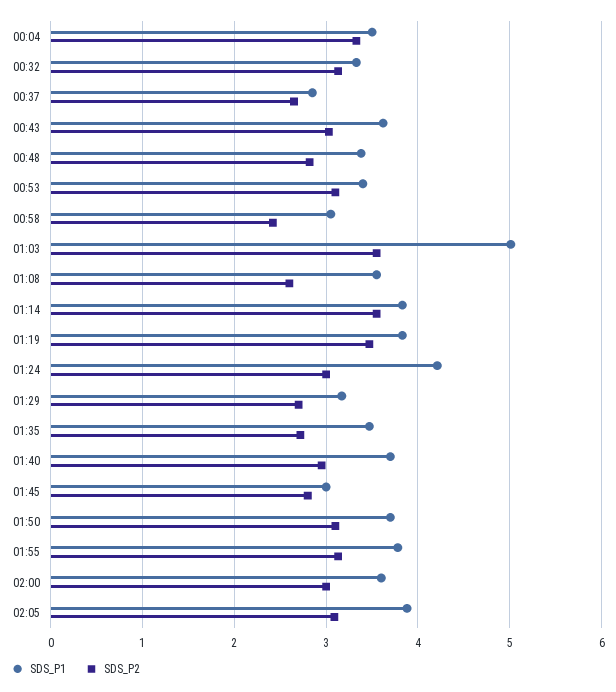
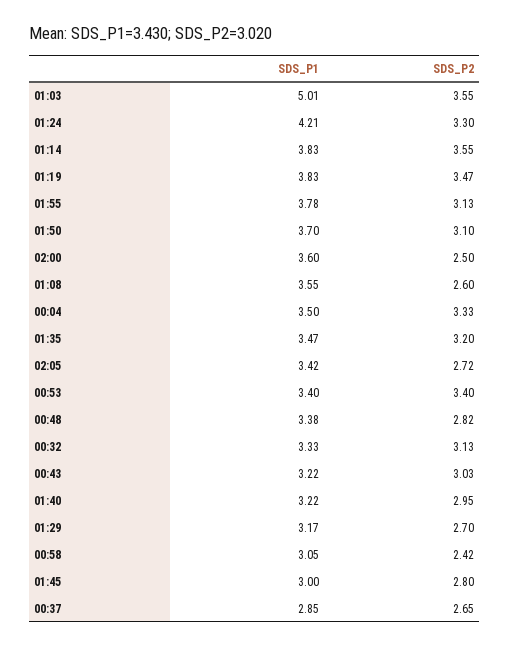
SDS_P1, 00:43: 3.6 -> 3.22
SDS_P2, 00:53: 3.1 -> 3.4
SDS_P2, 01:24: 3 -> 3.3
SDS_P2, 01:35: 2.7 -> 3.2
SDS_P1, 01:40: 3.7 -> 3.22
SDS_P2, 02:00: 3 -> 2.5
SDS_P1, 02:05: 3.9 -> 3.42
SDS_P2, 02:05: 3.1 -> 2.72

